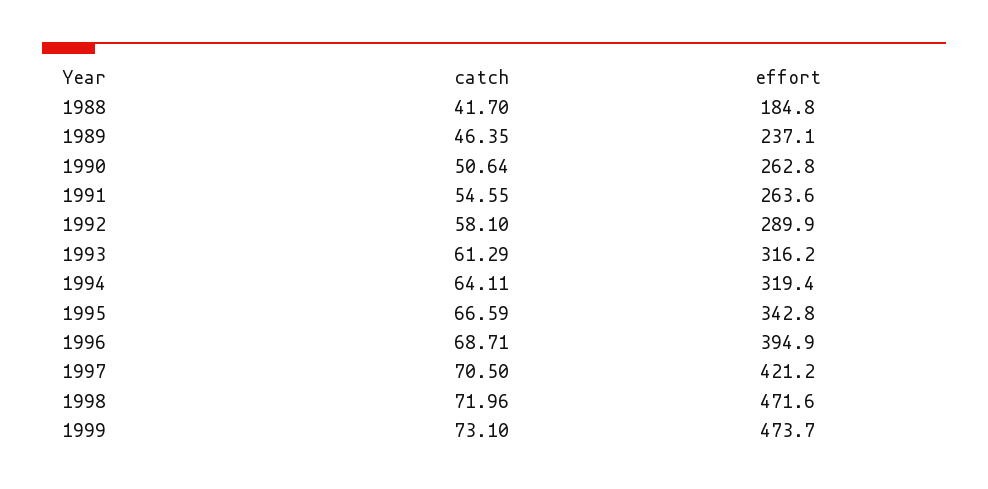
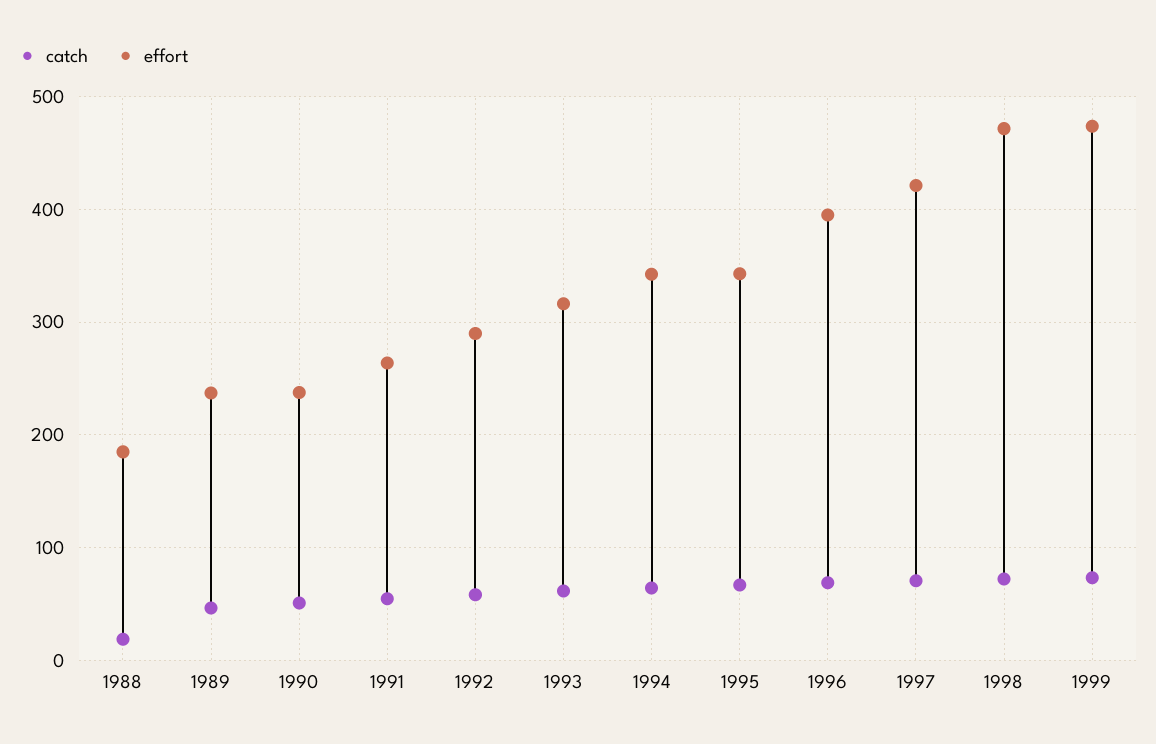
catch, 1988: 41.7 -> 20
effort, 1990: 262.8 -> 240
effort, 1994: 319.4 -> 340

